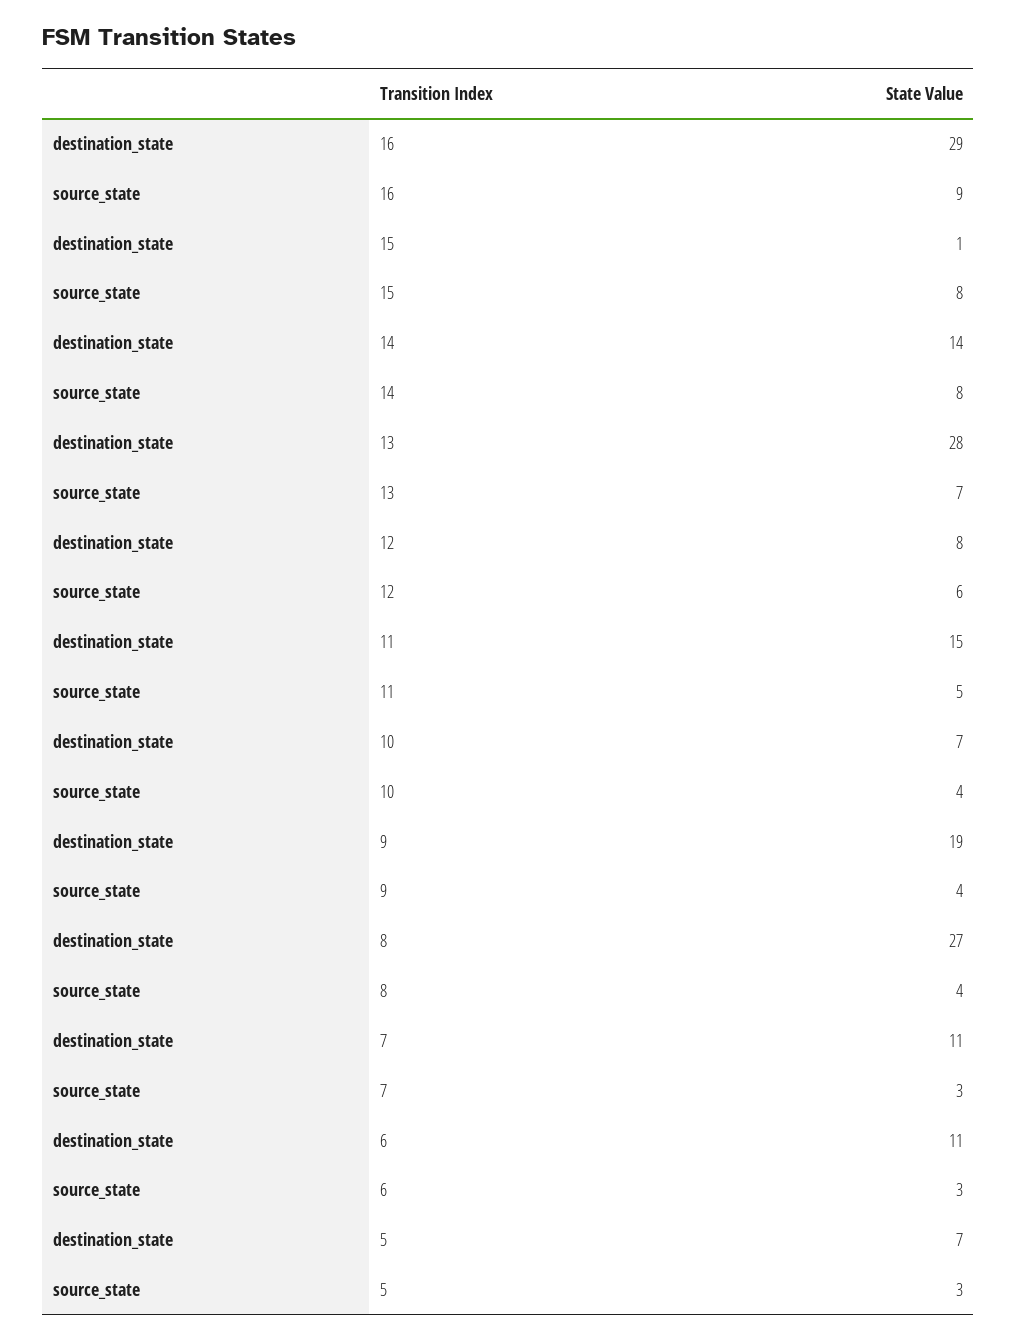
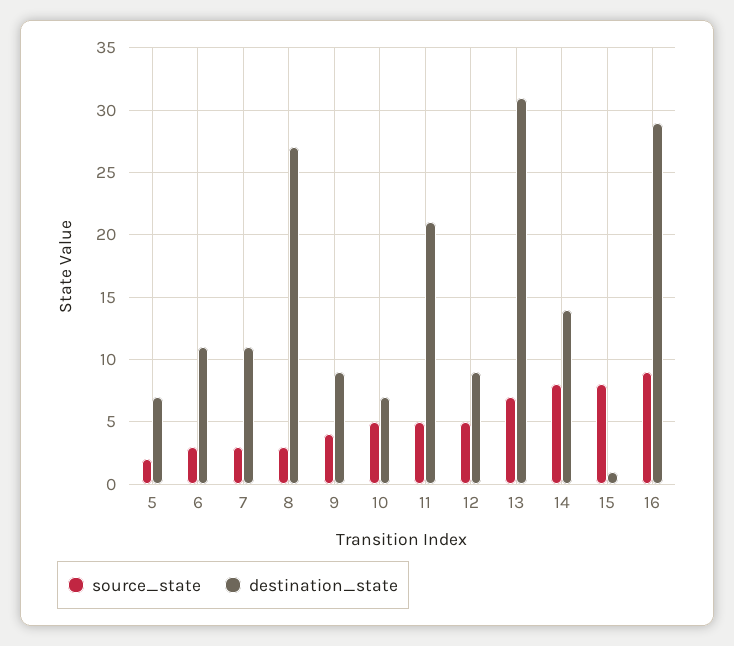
destination_state, 13: 28 -> 31
destination_state, 12: 8 -> 9
source_state, 12: 6 -> 5
destination_state, 11: 15 -> 21
source_state, 10: 4 -> 5
destination_state, 9: 19 -> 9
source_state, 8: 4 -> 3
source_state, 5: 3 -> 2

